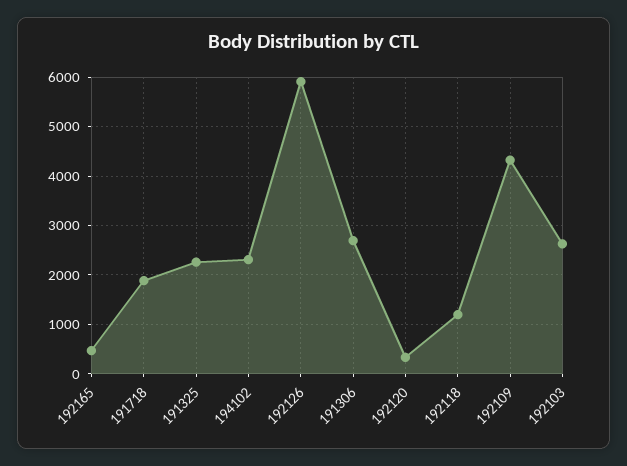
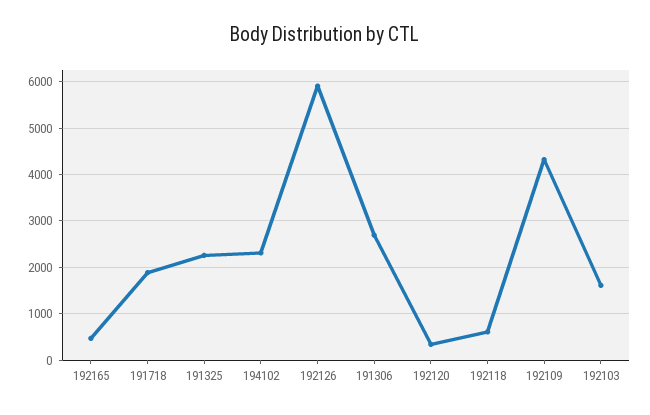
192118: 1200 -> 600
192103: 2600 -> 1600

